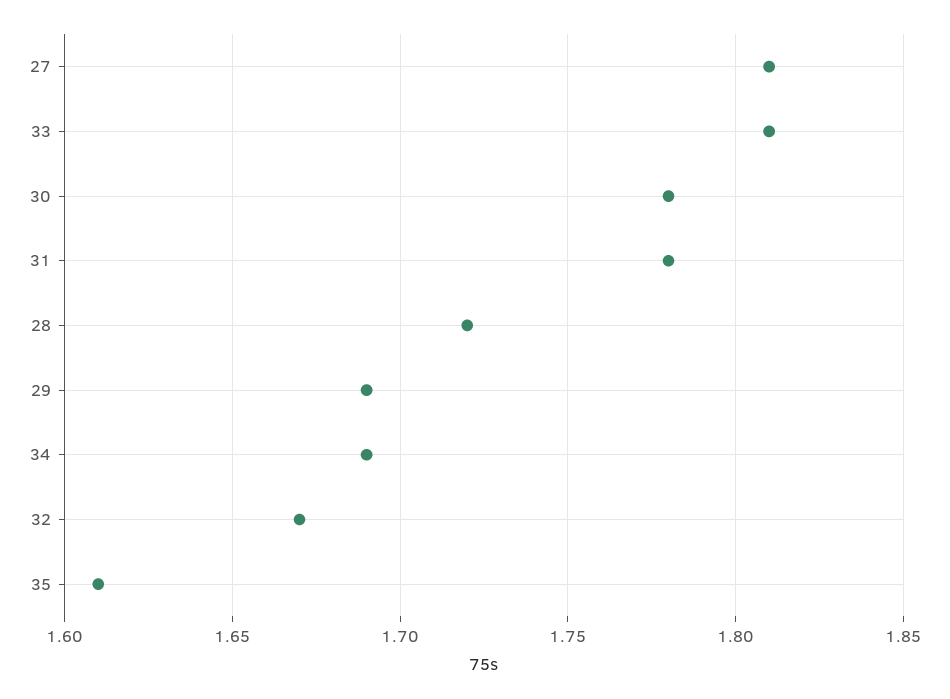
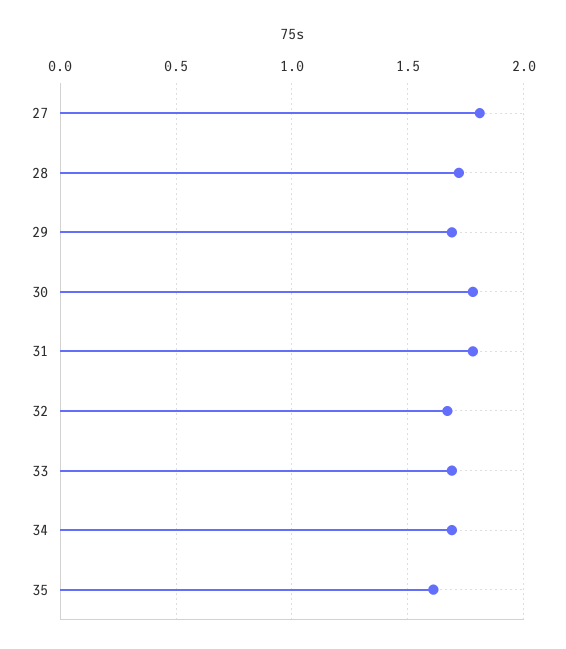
33: 1.81 -> 1.7

